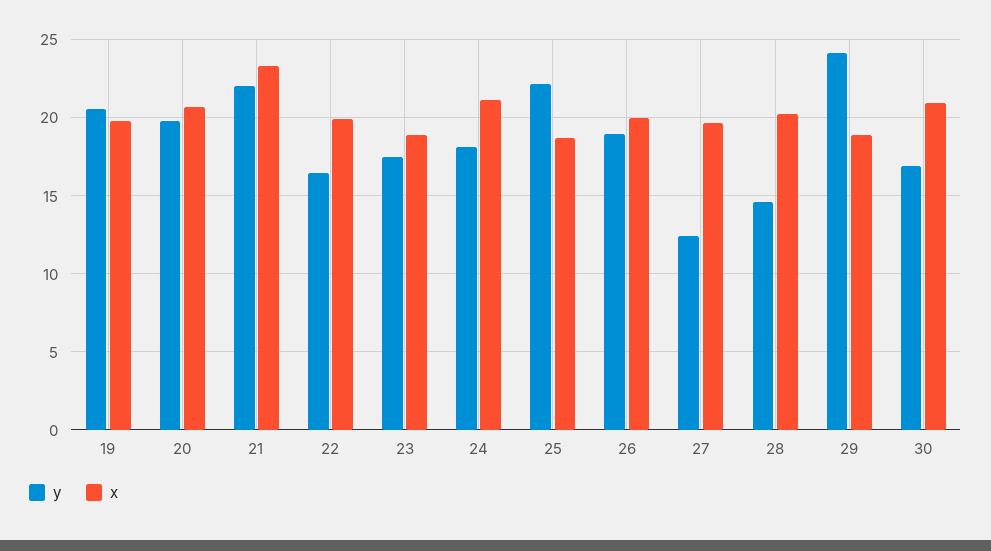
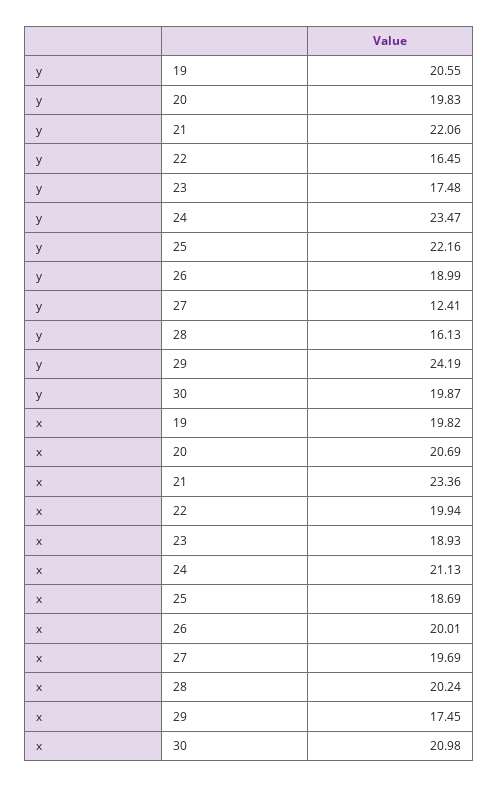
y, 24: 18 -> 23.47
y, 28: 14.5 -> 16.13
x, 29: 19 -> 17.45
y, 30: 17 -> 19.87

